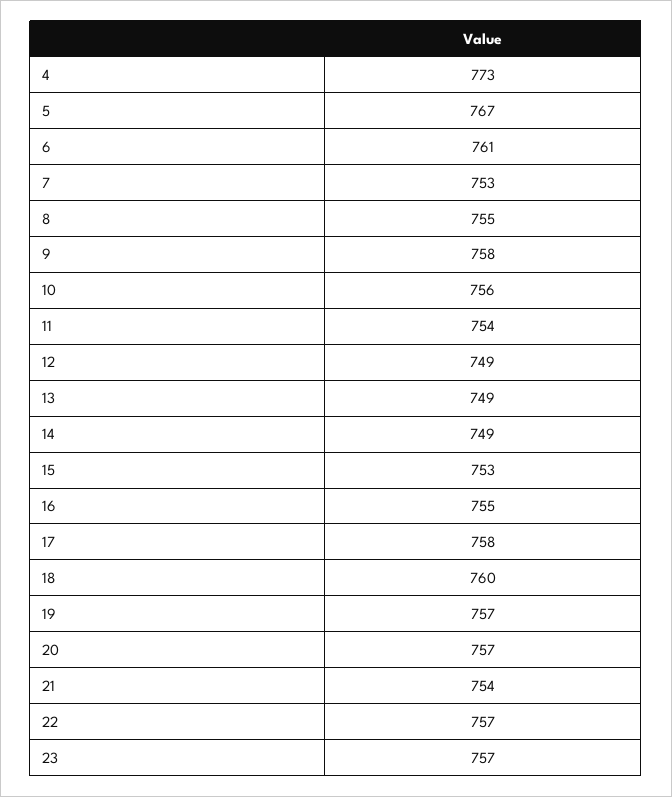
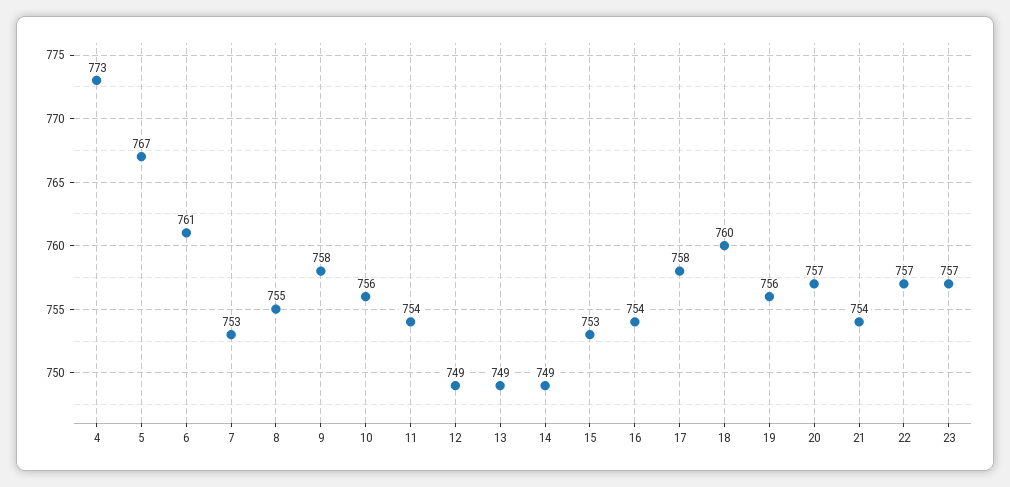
16: 755 -> 754
19: 757 -> 756

